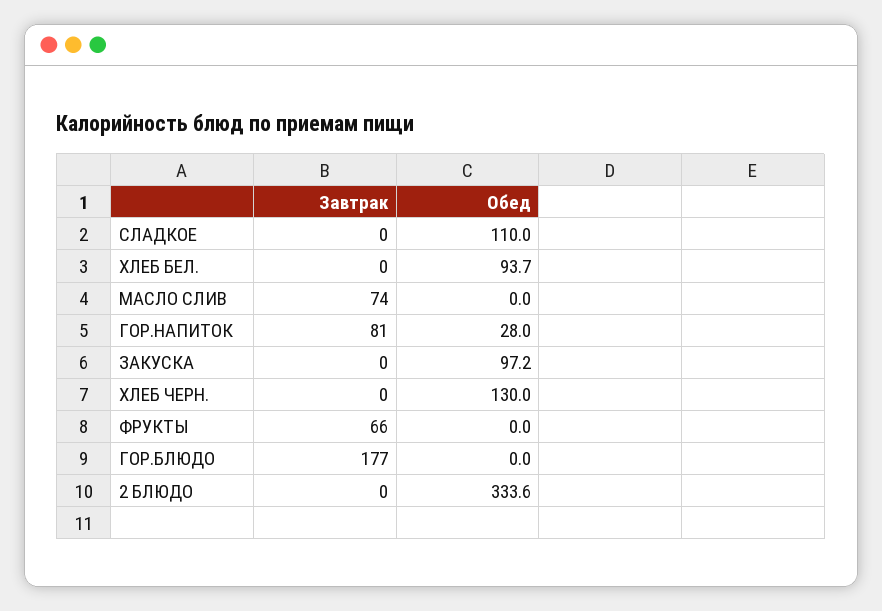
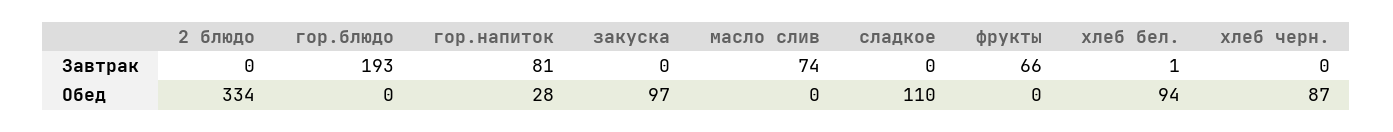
Завтрак, ХЛЕБ БЕЛ.: 0 -> 1
Обед, ХЛЕБ ЧЕРН.: 130 -> 87
Завтрак, ГОР.БЛЮДО: 177 -> 193

